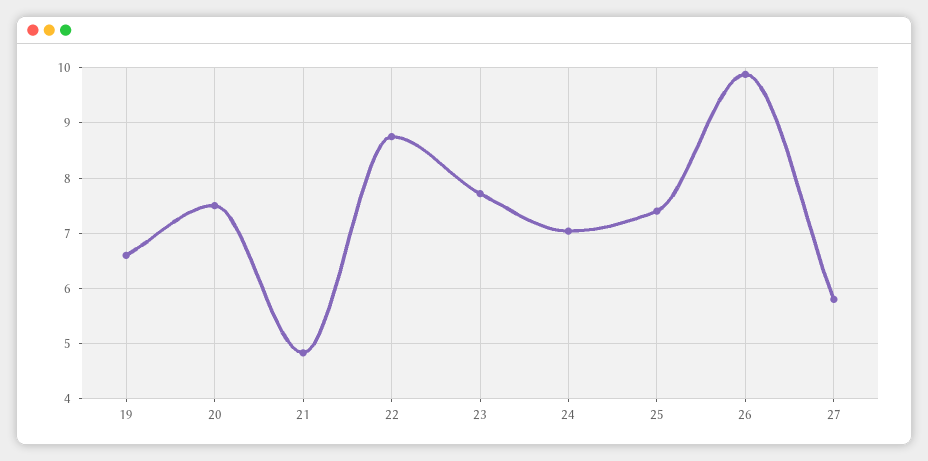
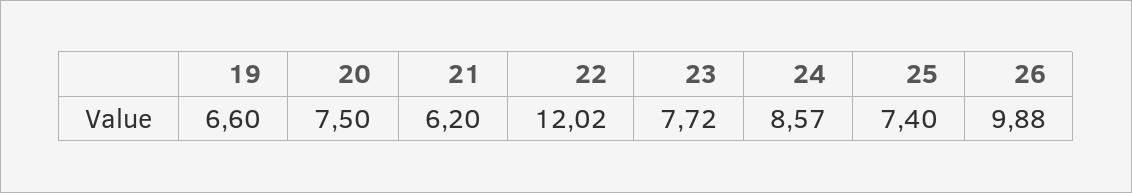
21: 4.8 -> 6.2
22: 8.8 -> 12.02
24: 7 -> 8.57
27: 5.8 -> none

